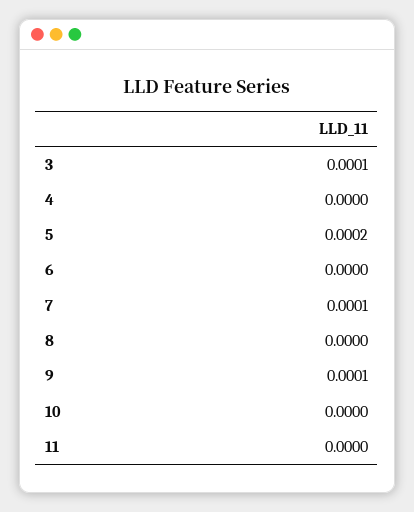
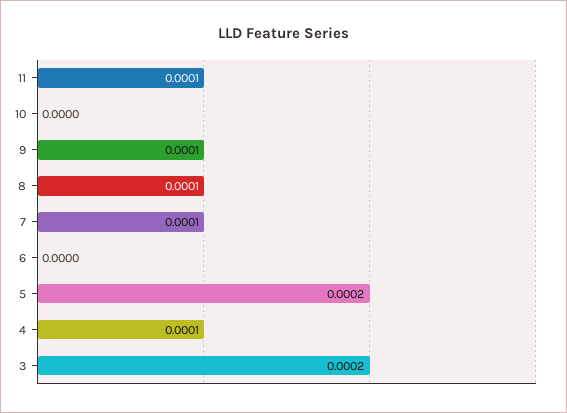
3: 0.0001 -> 0.0002
4: 0 -> 0.0001
8: 0 -> 0.0001
11: 0 -> 0.0001

